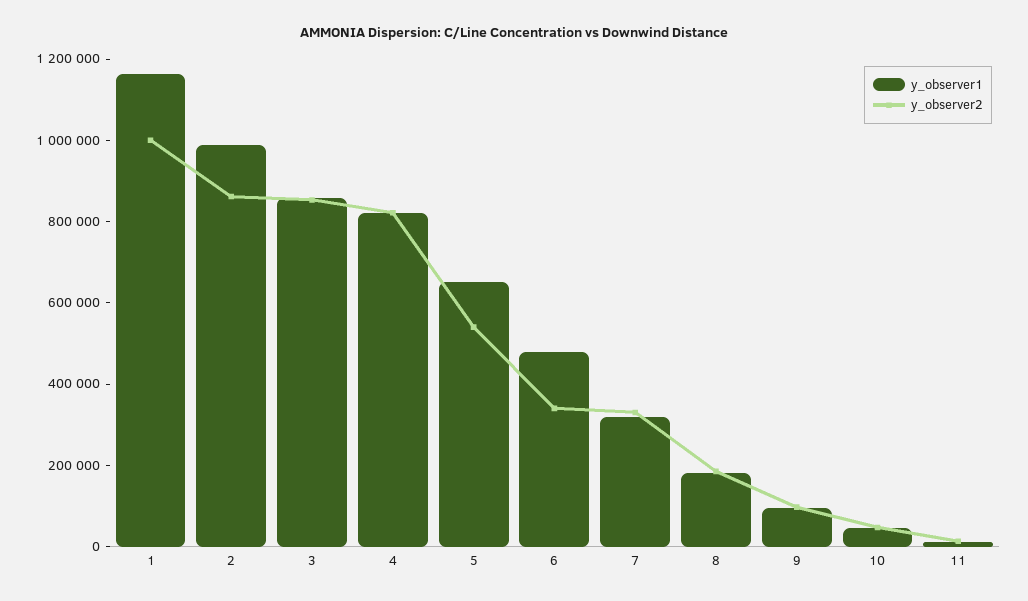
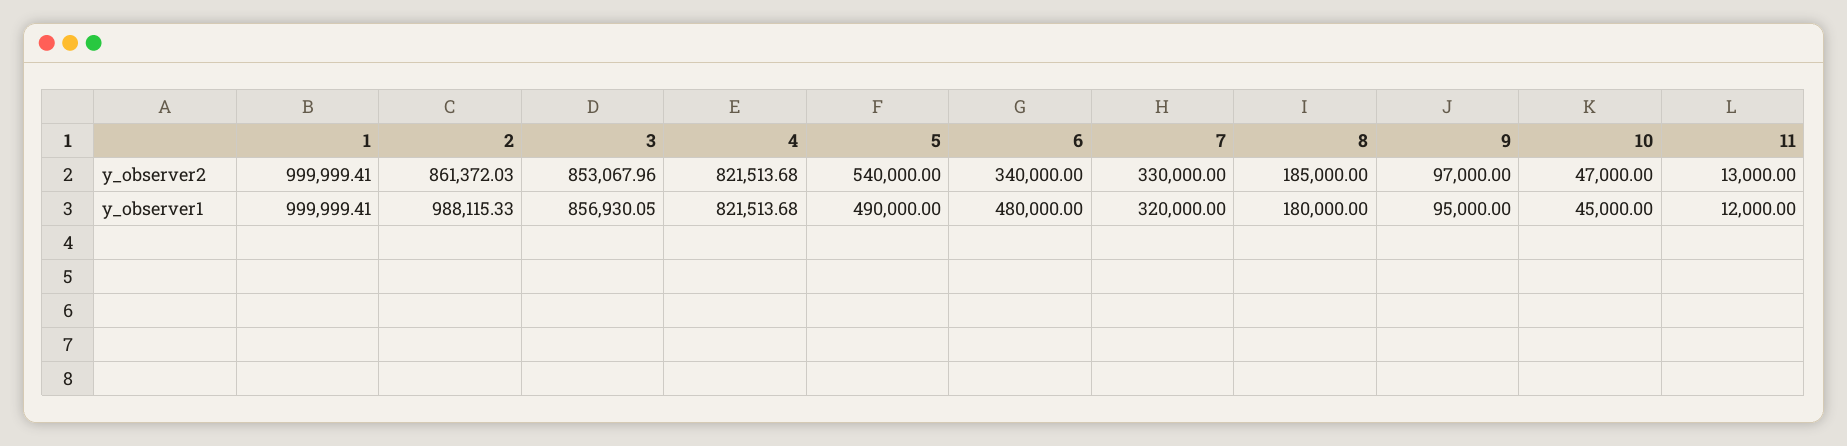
y_observer1, 1: 1150000 -> 999999.41
y_observer1, 5: 650000 -> 490000

